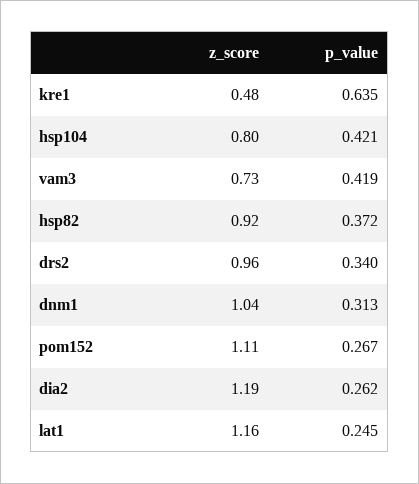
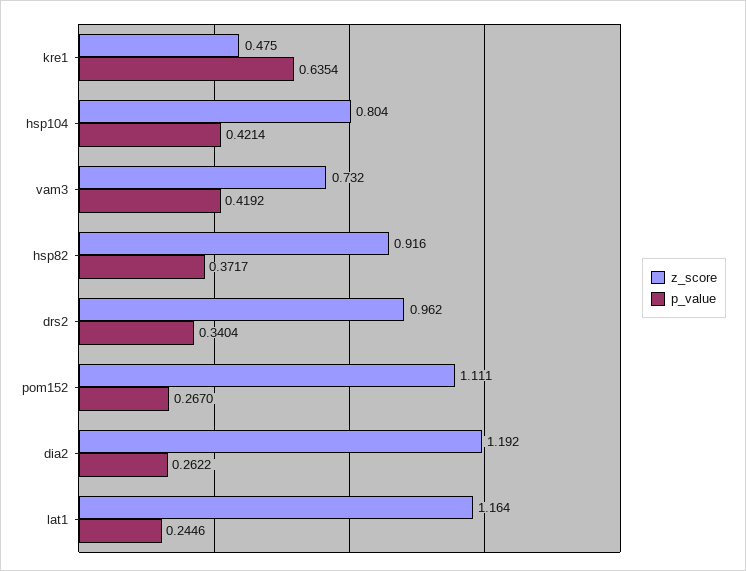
z_score, dnm1: 1.04 -> none
p_value, dnm1: 0.313 -> none

